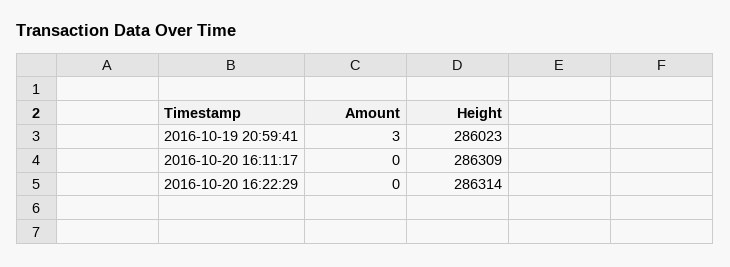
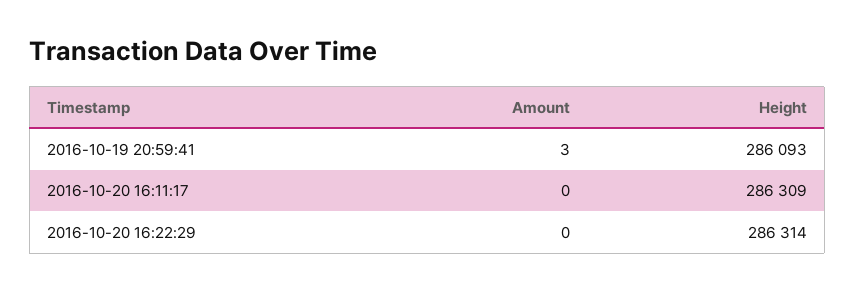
Height, 2016-10-19 20:59:41: 286023 -> 286093

